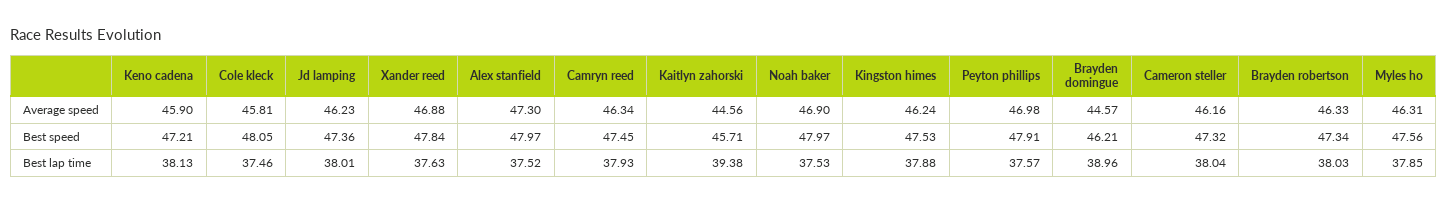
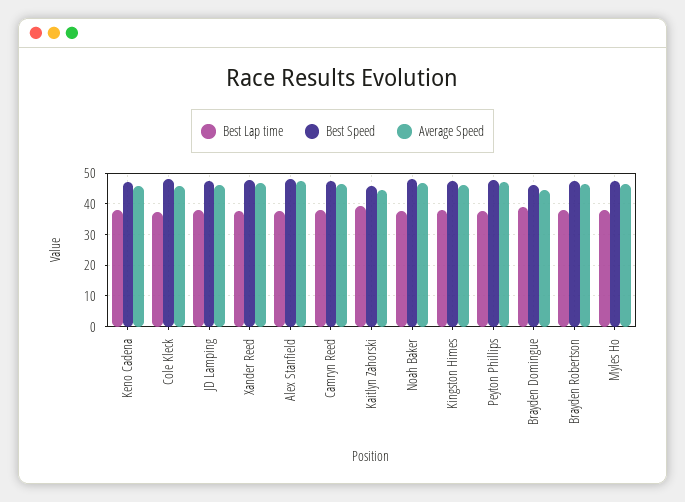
Average speed, Cameron steller: 46.16 -> none
Best speed, Cameron steller: 47.32 -> none
Best lap time, Cameron steller: 38.04 -> none

